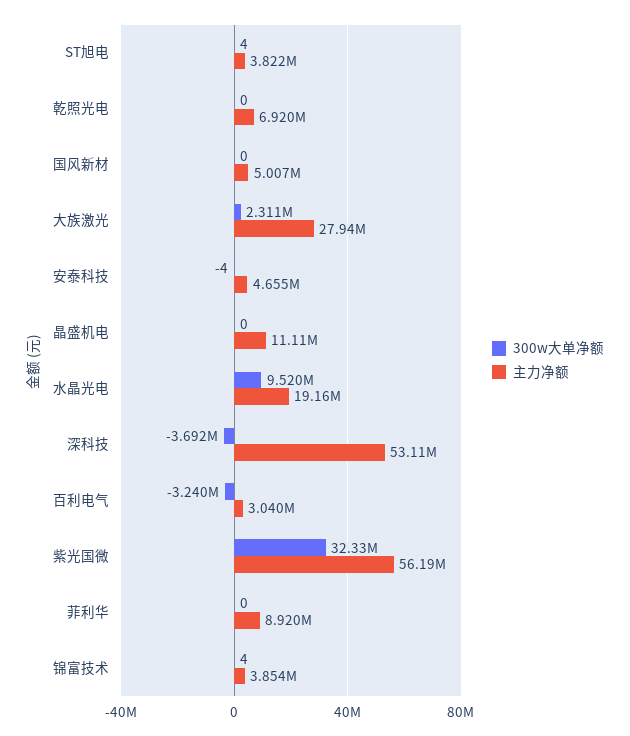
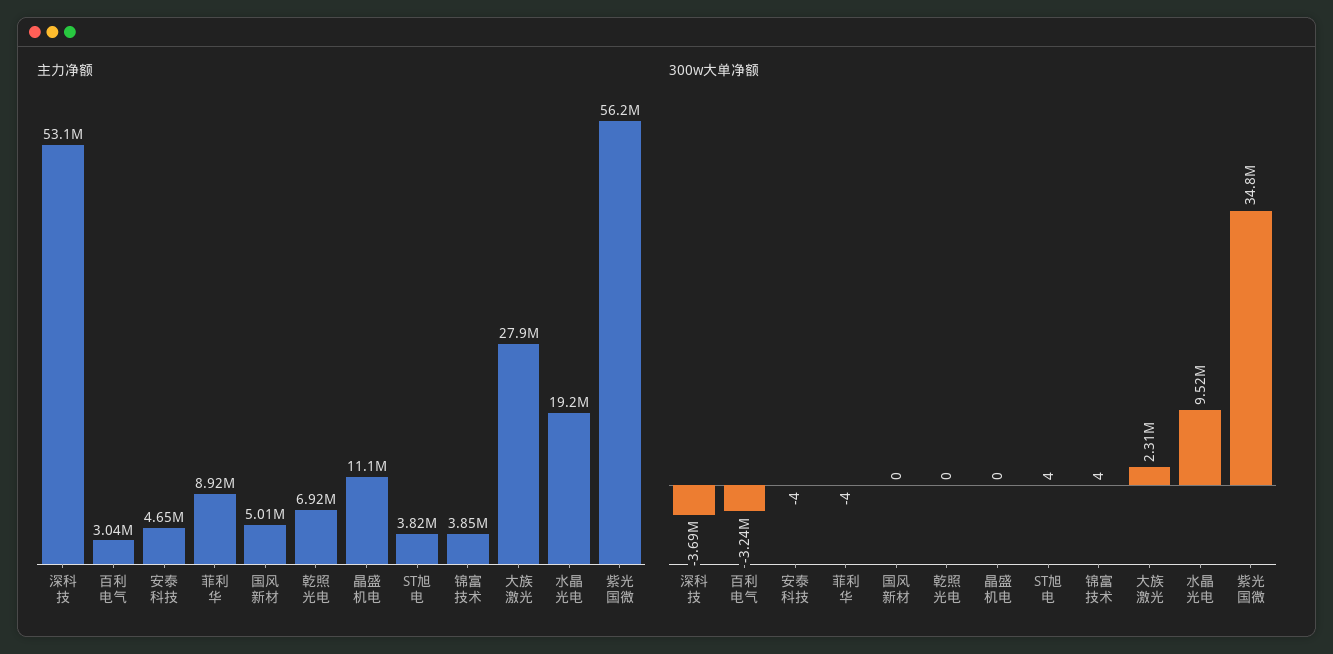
300w大单净额, 紫光国微: 32330000 -> 34800000
300w大单净额, 菲利华: 0 -> -4

